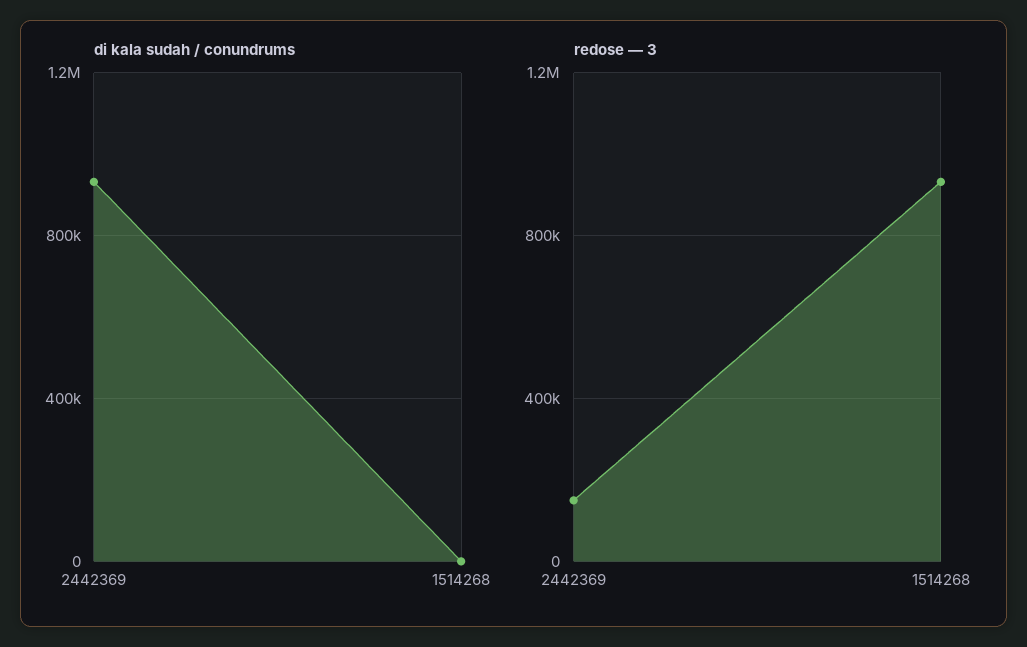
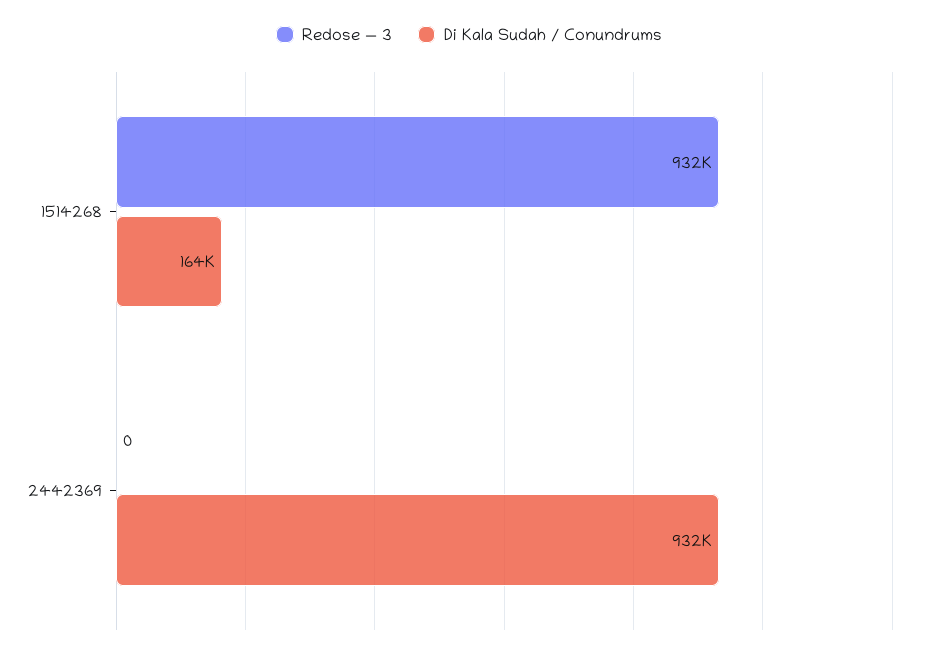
di kala sudah / conundrums, 1514268: 0 -> 164000
redose — 3, 2442369: 150000 -> 0

